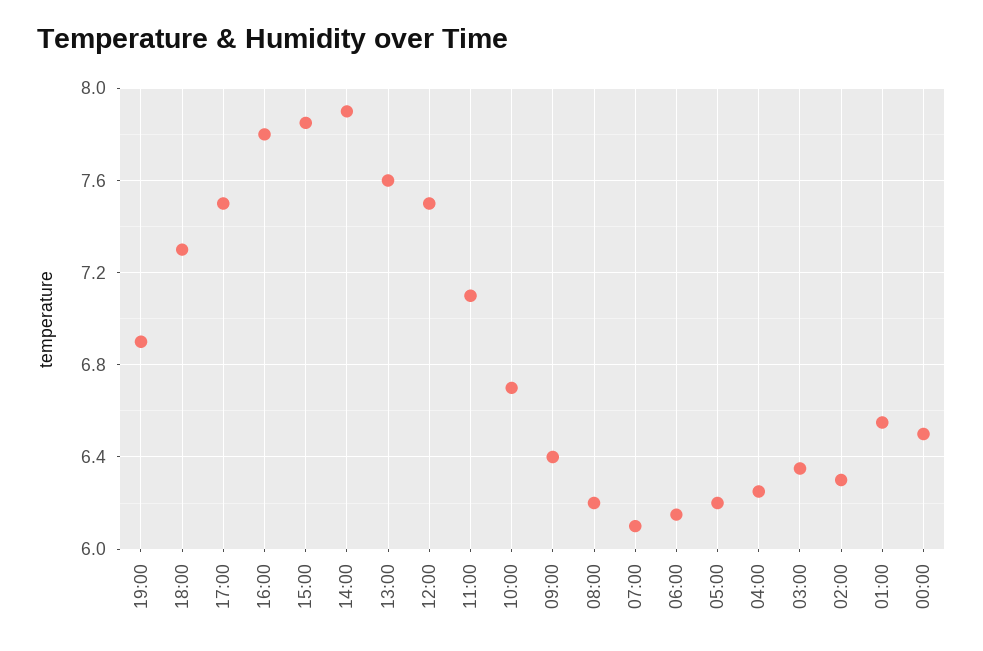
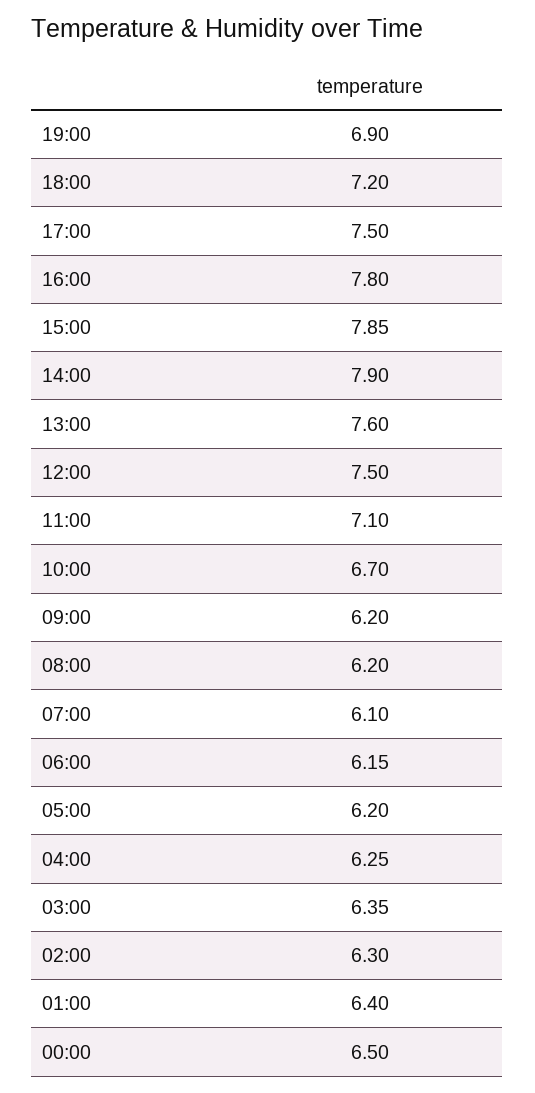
18:00: 7.3 -> 7.2
09:00: 6.4 -> 6.2
01:00: 6.55 -> 6.4

